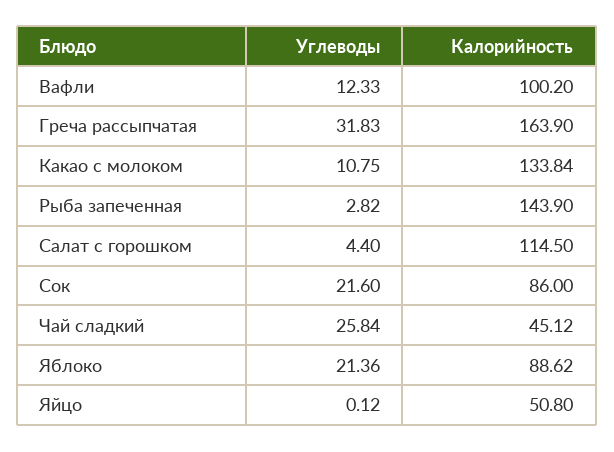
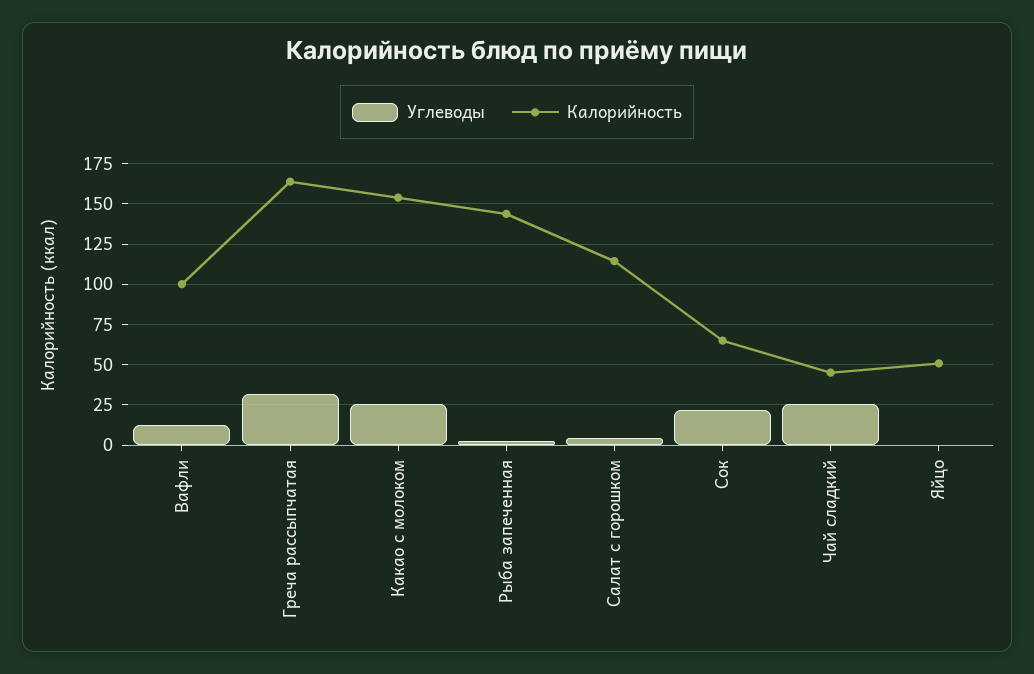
Углеводы, Какао с молоком: 10.75 -> 25
Калорийность, Какао с молоком: 133.84 -> 155
Калорийность, Сок: 86 -> 65
Углеводы, Яблоко: 21.36 -> none
Калорийность, Яблоко: 88.62 -> none

